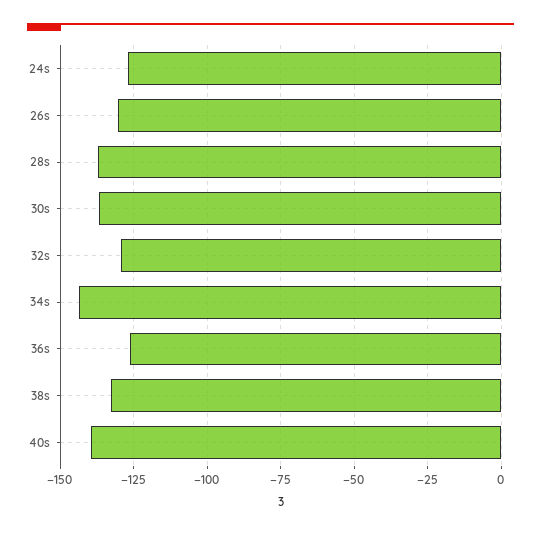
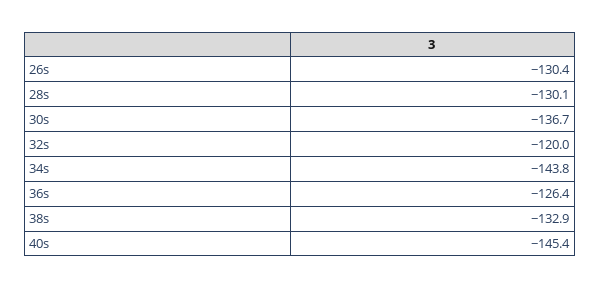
24s: -127.5 -> none
28s: -137.5 -> -130.1
32s: -130 -> -120
40s: -140 -> -145.4

